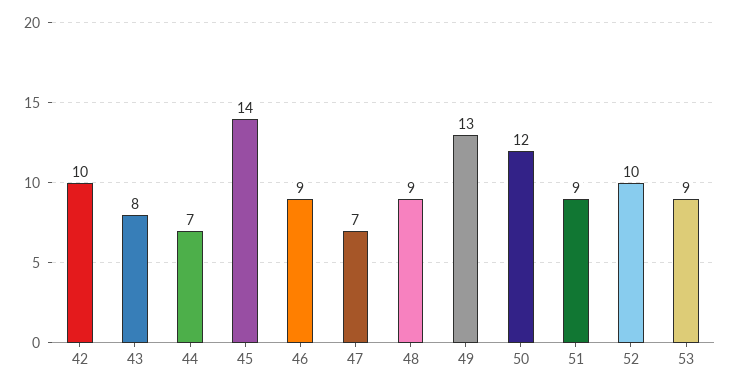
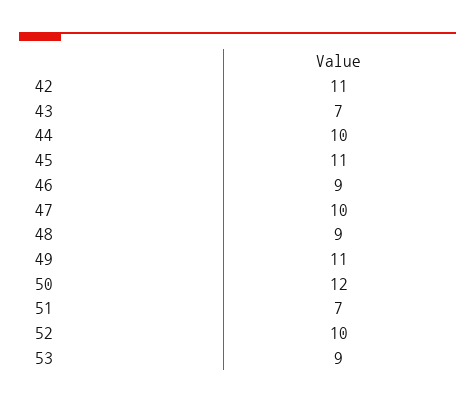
42: 10 -> 11
43: 8 -> 7
44: 7 -> 10
45: 14 -> 11
47: 7 -> 10
49: 13 -> 11
51: 9 -> 7

